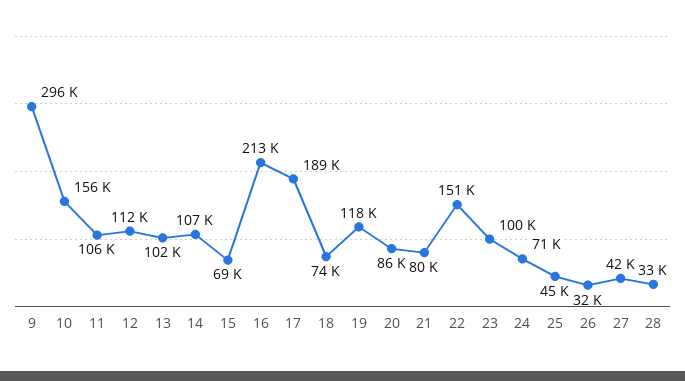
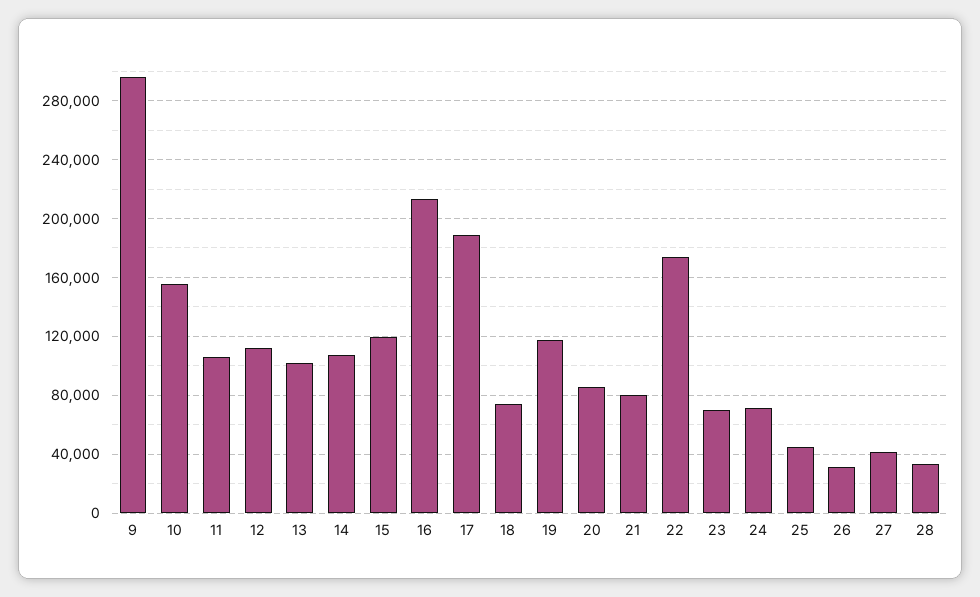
15: 69000 -> 120000
22: 151000 -> 175000
23: 100000 -> 70000

